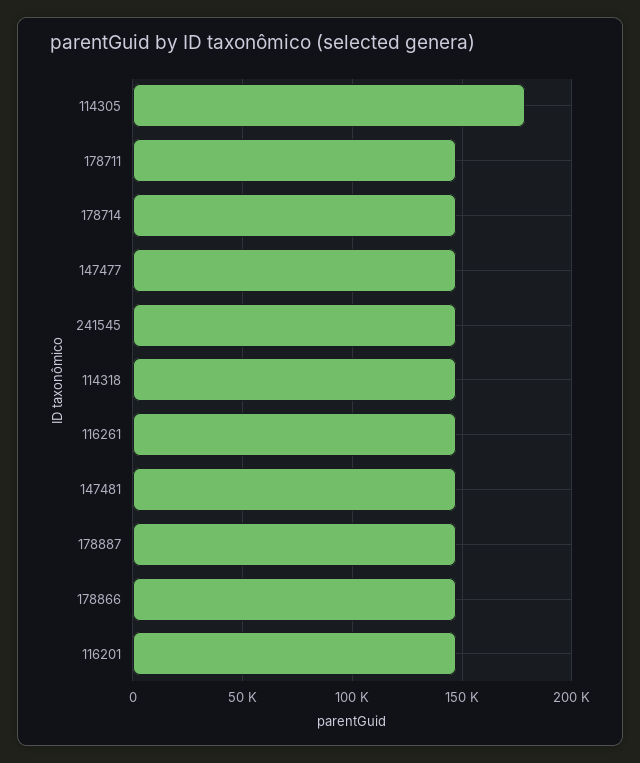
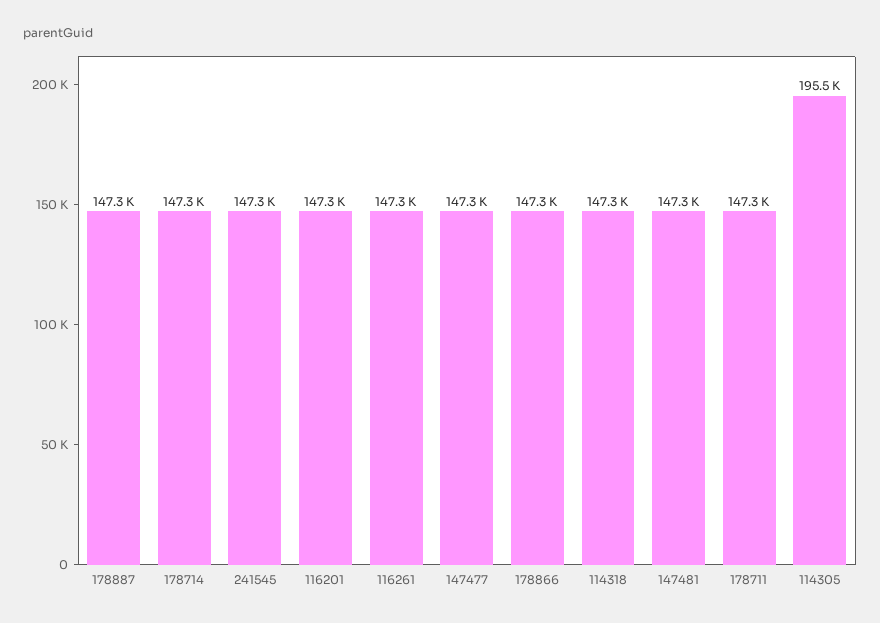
114305: 180000 -> 195500

